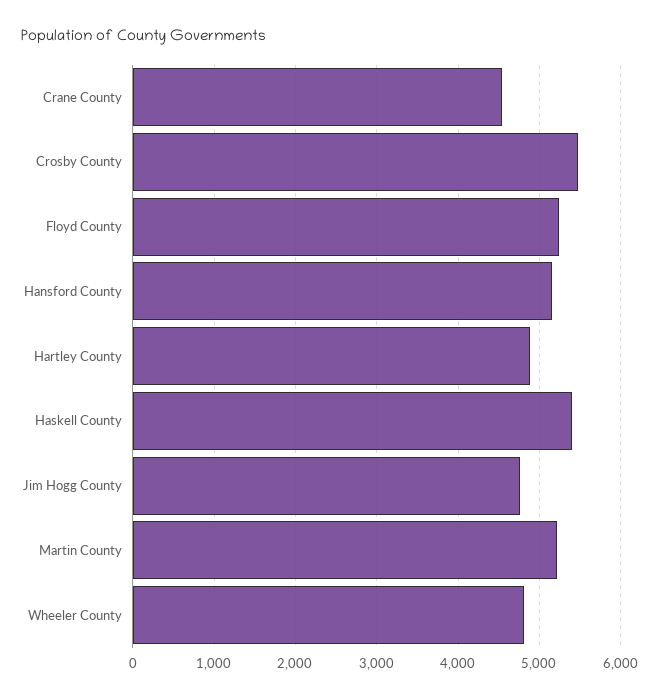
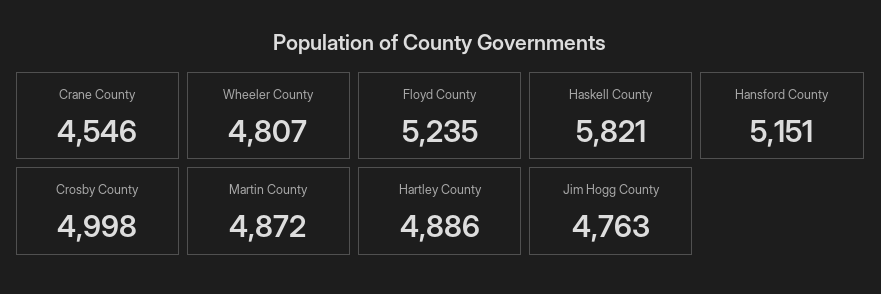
Crosby County: 5500 -> 4998
Haskell County: 5400 -> 5821
Martin County: 5200 -> 4872

